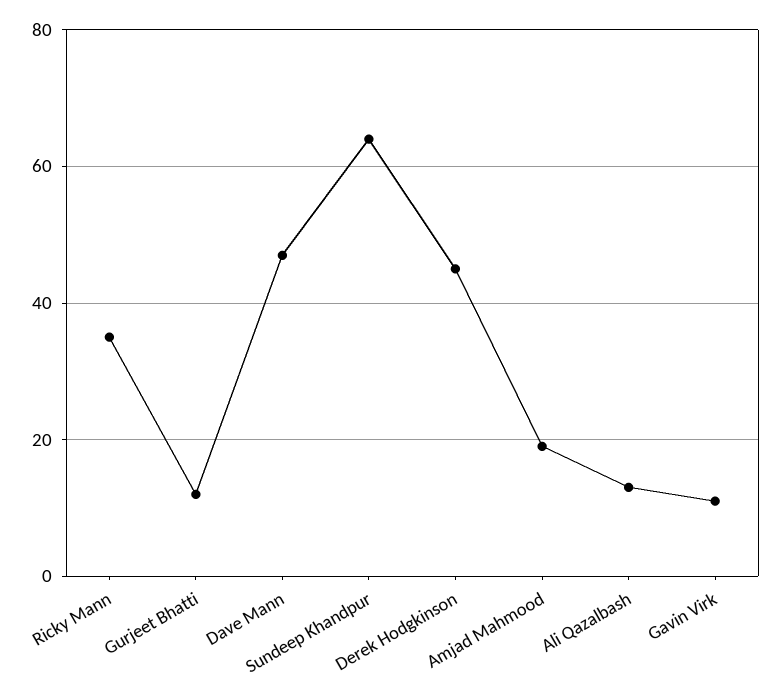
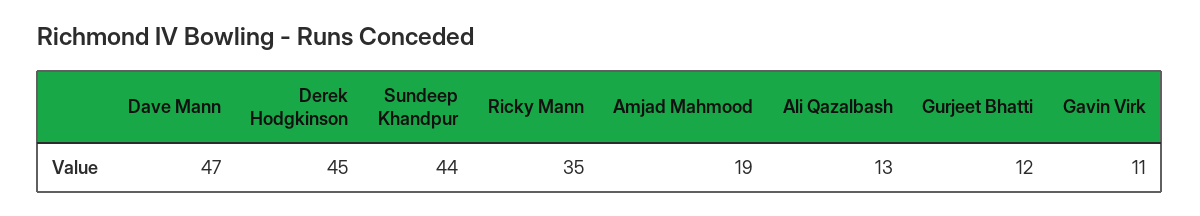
Sundeep Khandpur: 65 -> 44

